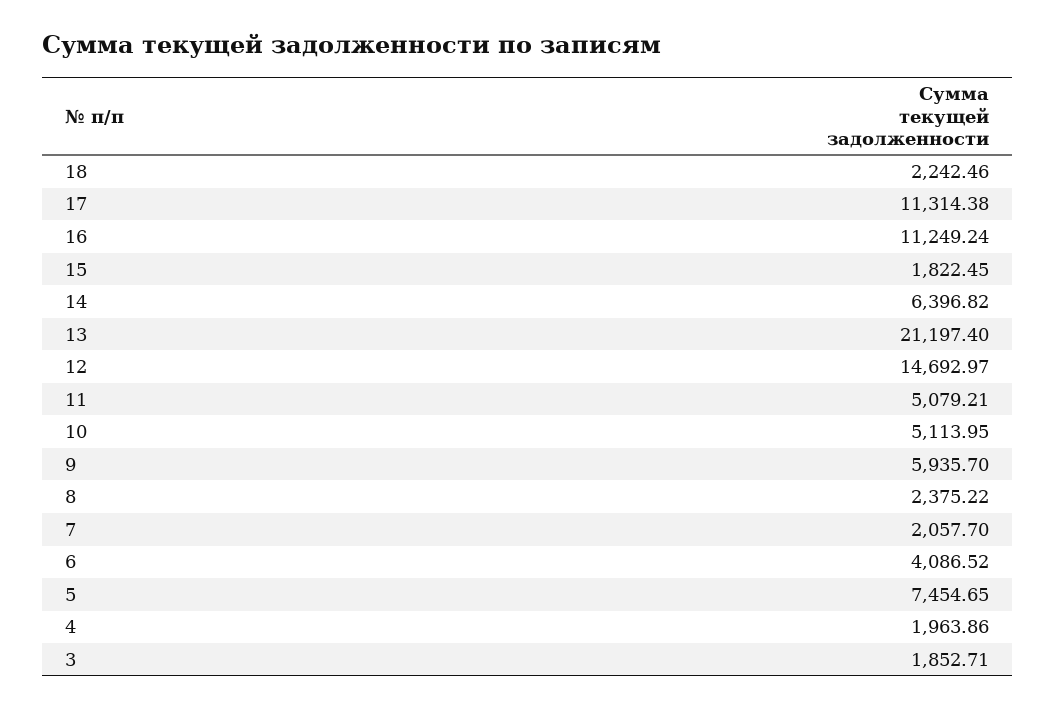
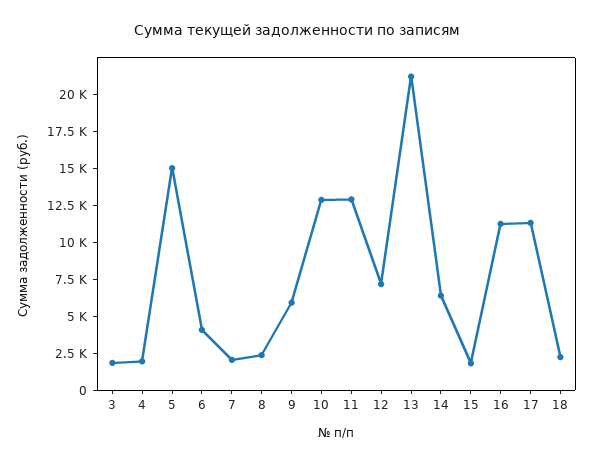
12: 14692.97 -> 7500
11: 5079.21 -> 12500
10: 5113.95 -> 12500
5: 7454.65 -> 15000

